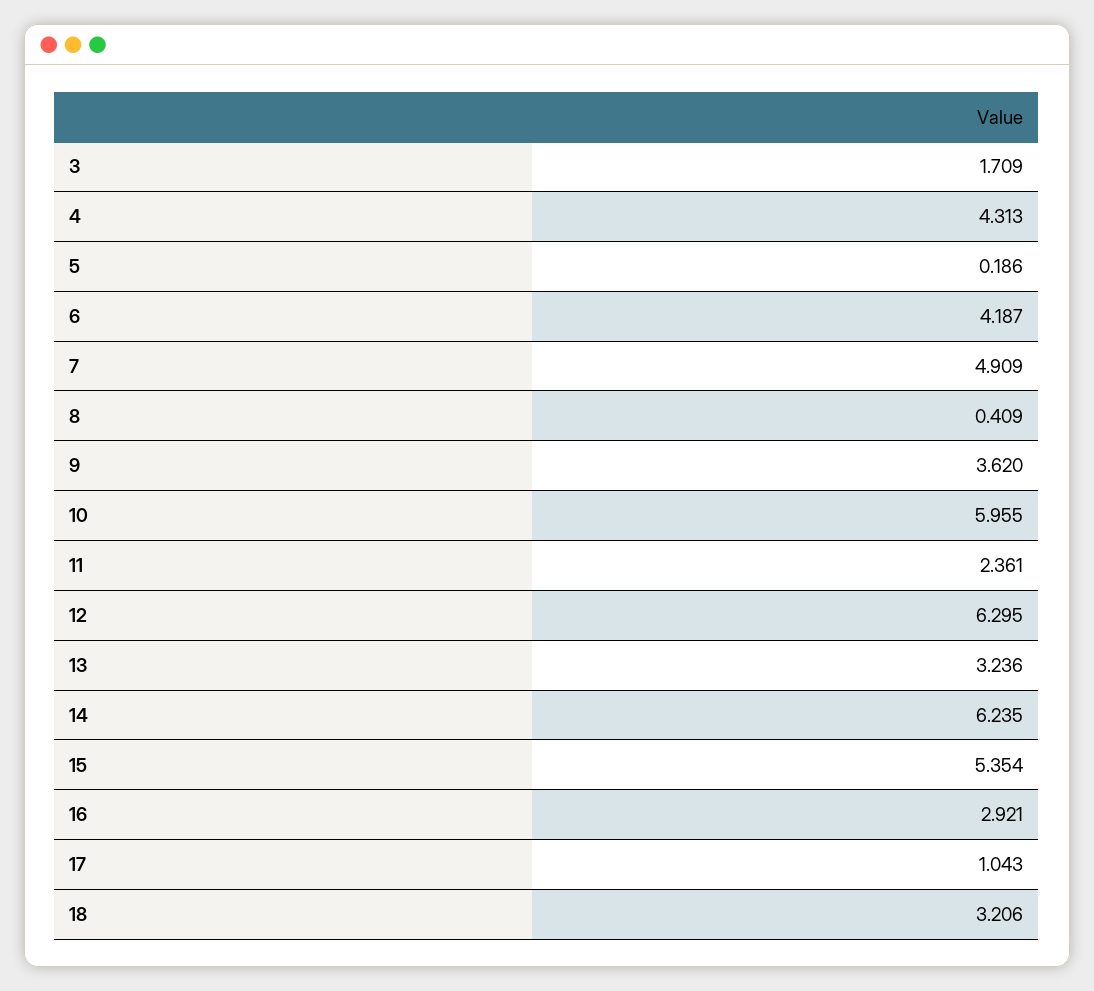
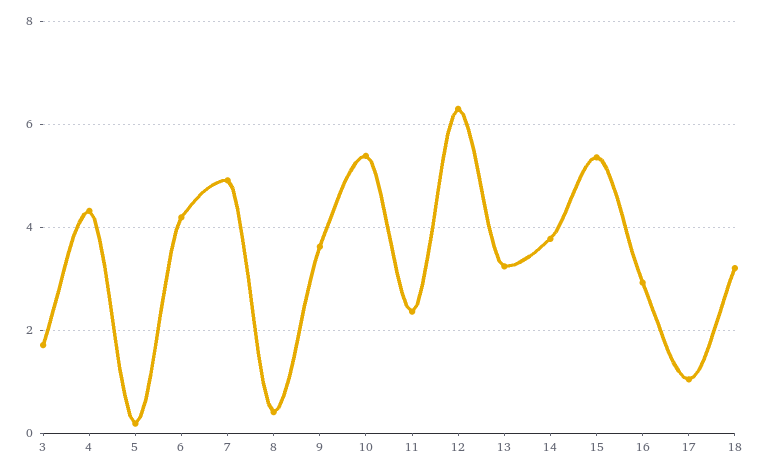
10: 5.955 -> 5.4
14: 6.235 -> 3.8

